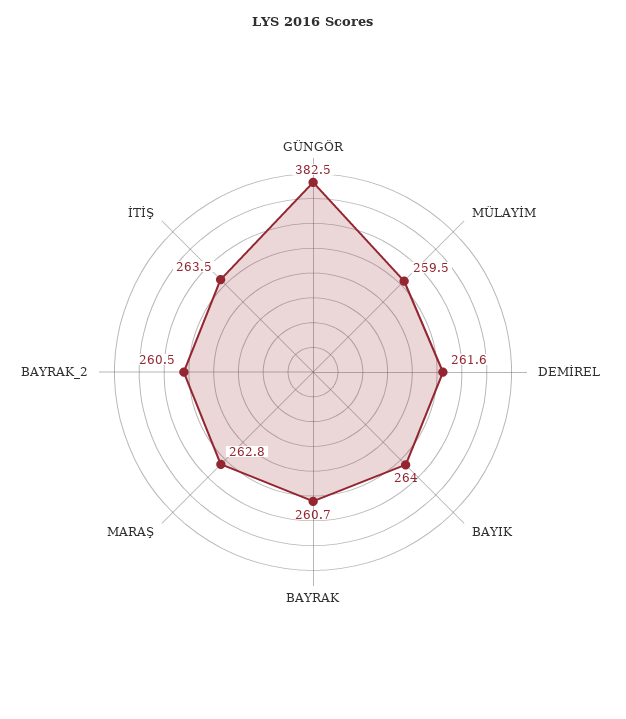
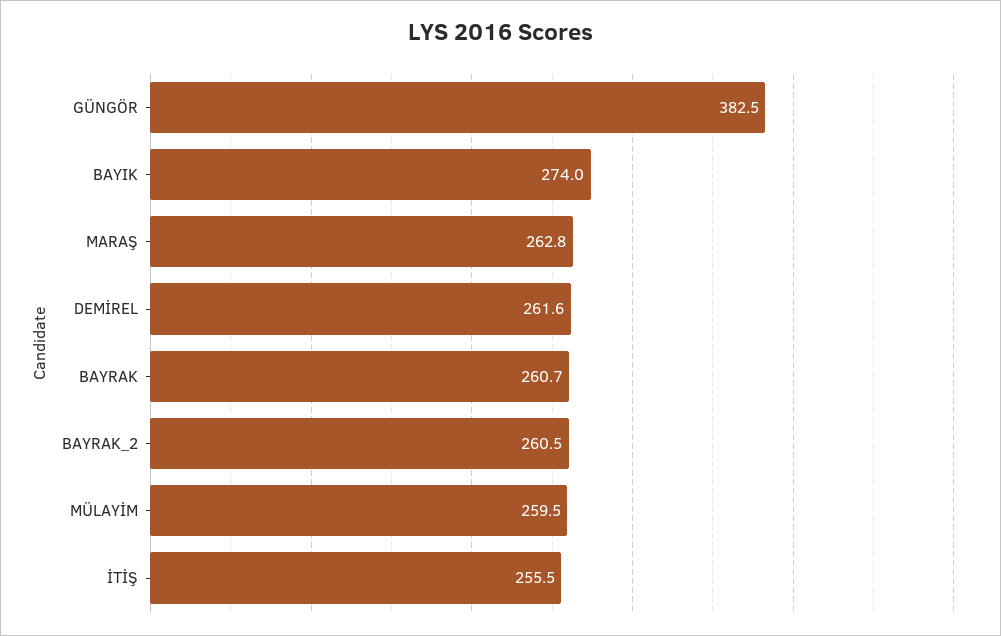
BAYIK: 264 -> 274
İTİŞ: 263.5 -> 255.5

